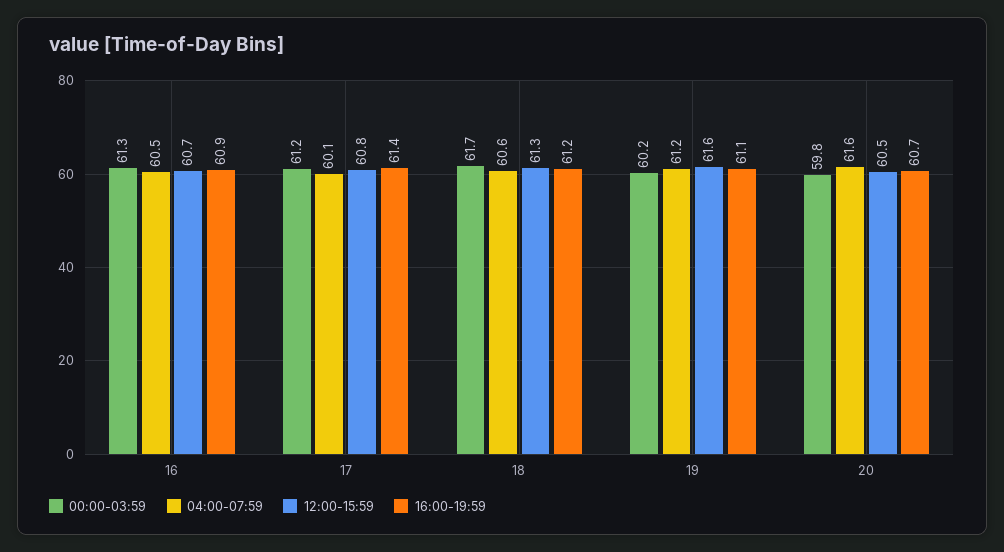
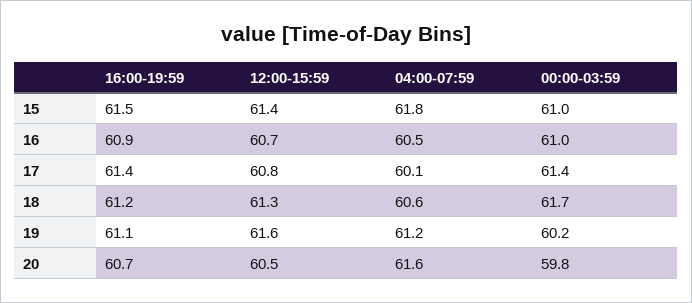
00:00-03:59, 16: 61.3 -> 61
00:00-03:59, 17: 61.2 -> 61.4
16:00-19:59, 15: none -> 61.5
12:00-15:59, 15: none -> 61.4
04:00-07:59, 15: none -> 61.8
00:00-03:59, 15: none -> 61

